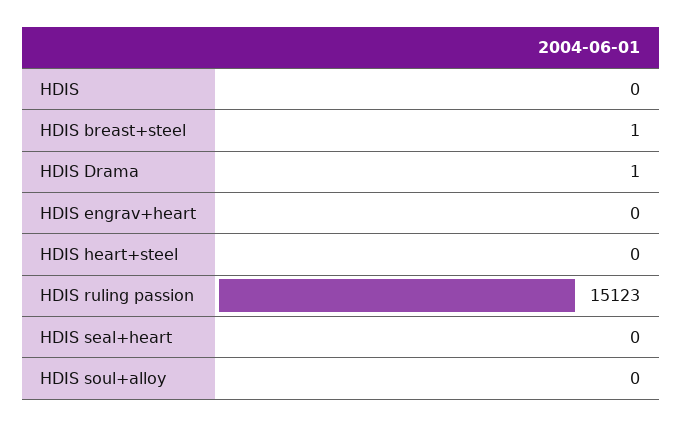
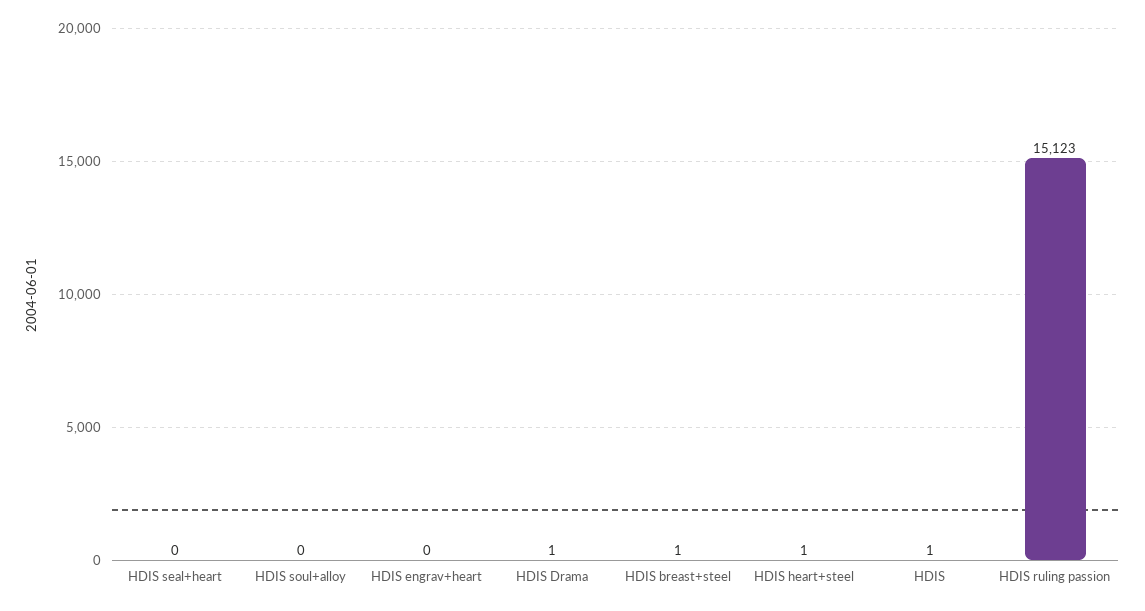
HDIS: 0 -> 1
HDIS heart+steel: 0 -> 1

